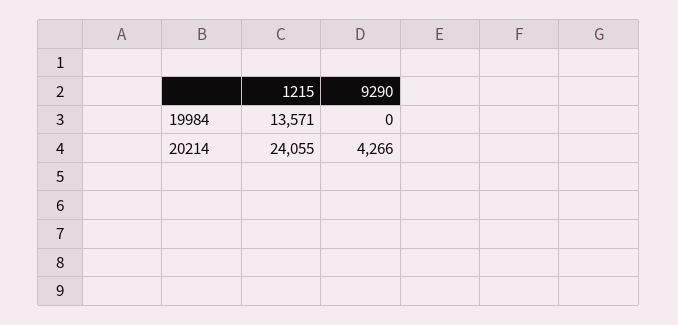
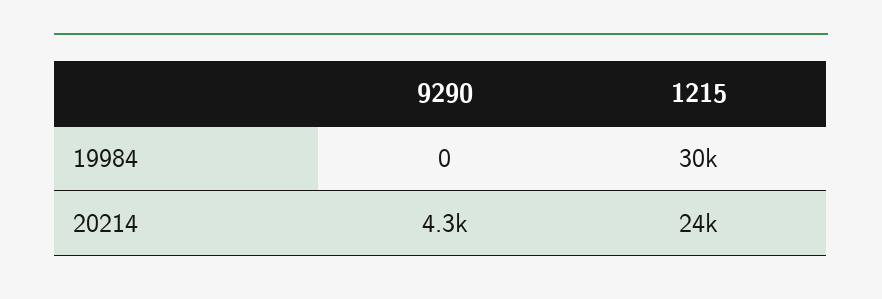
1215, 19984: 13571 -> 30000

